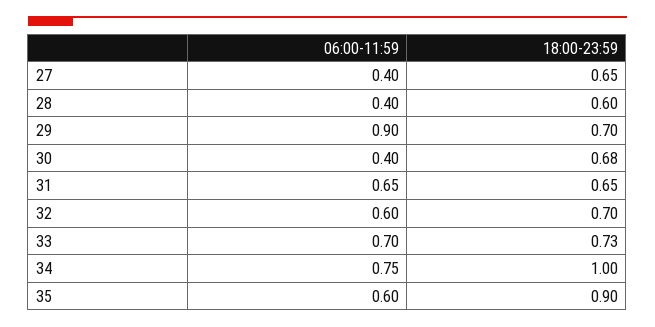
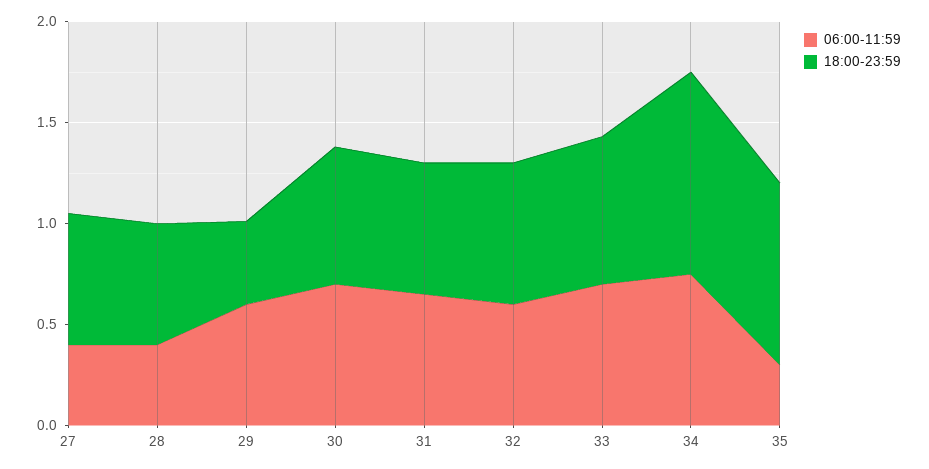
06:00-11:59, 29: 0.9 -> 0.6
18:00-23:59, 29: 0.7 -> 0.4
06:00-11:59, 30: 0.4 -> 0.7
06:00-11:59, 35: 0.6 -> 0.3

